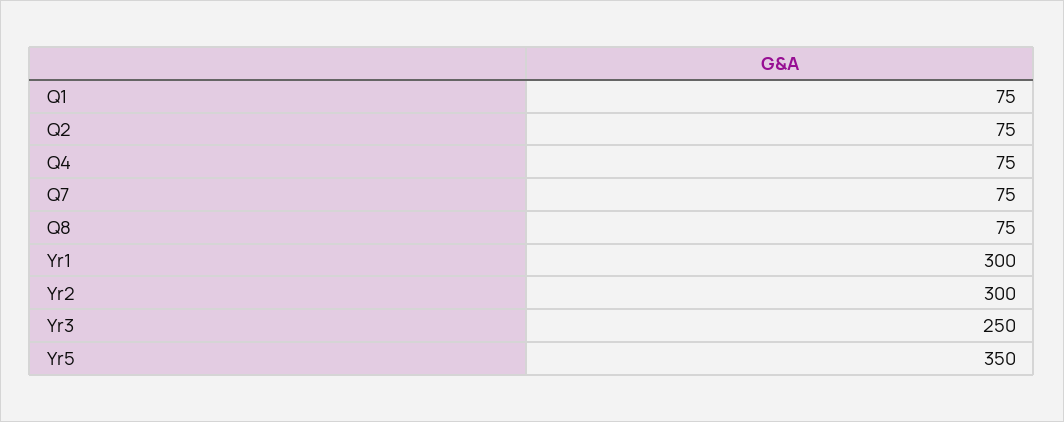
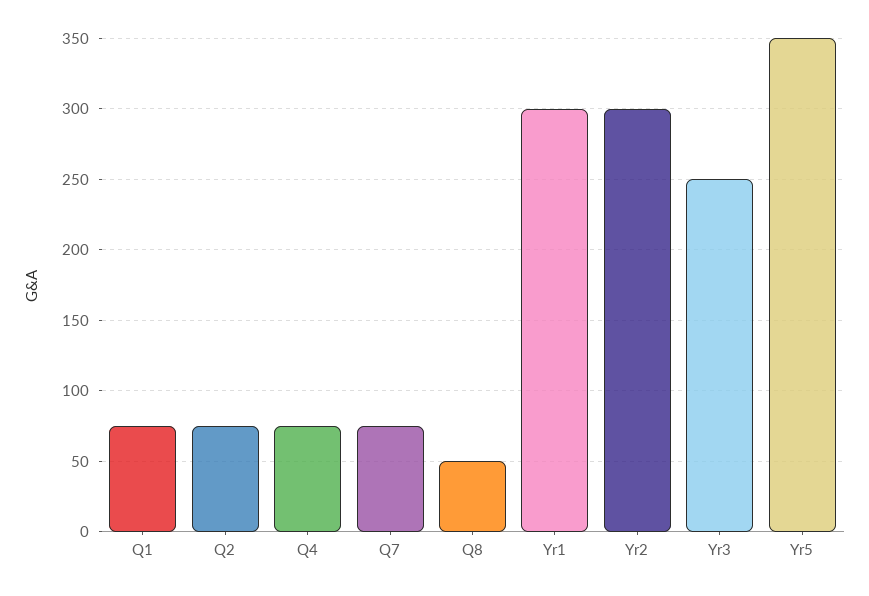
Q8: 75 -> 50

